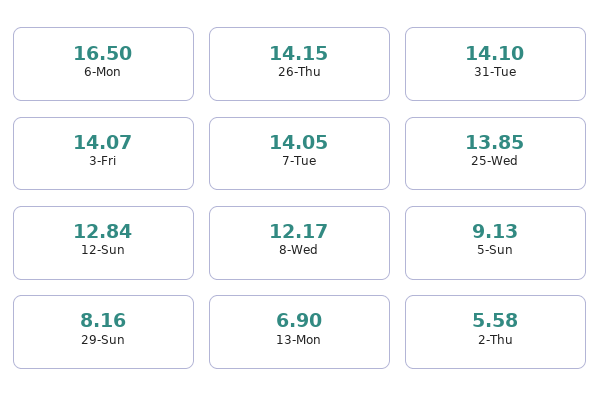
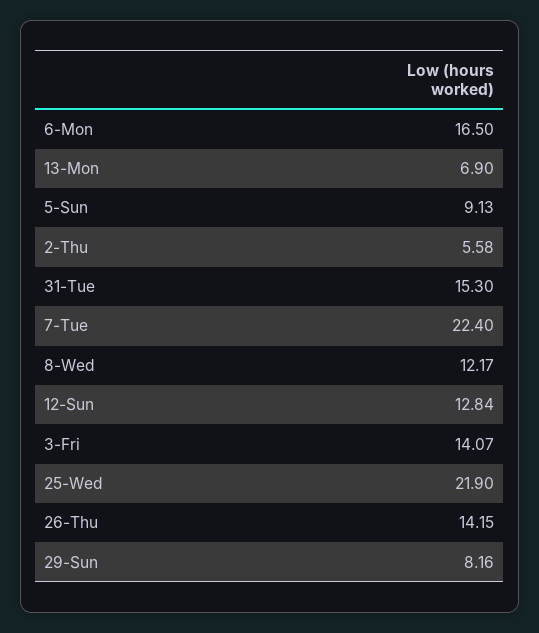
31-Tue: 14.1 -> 15.3
7-Tue: 14.05 -> 22.4
25-Wed: 13.85 -> 21.9

